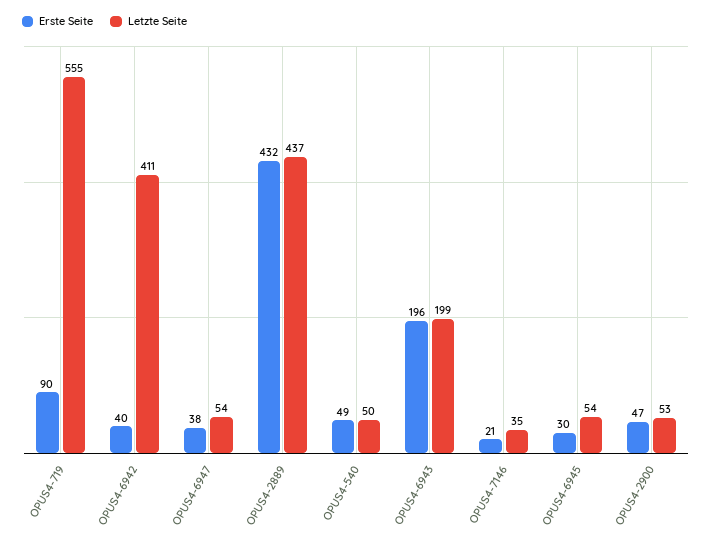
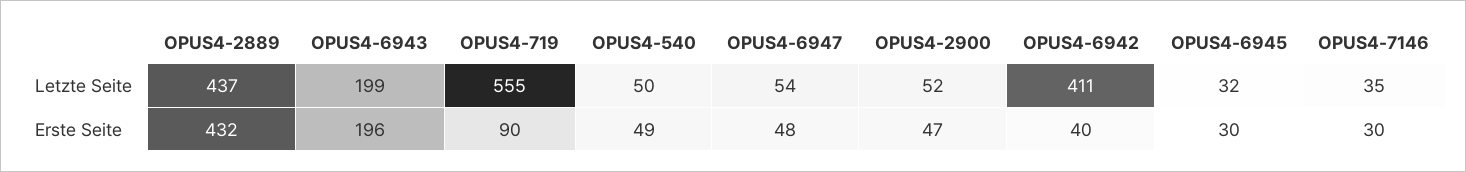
Erste Seite, OPUS4-6947: 38 -> 48
Erste Seite, OPUS4-7146: 21 -> 30
Letzte Seite, OPUS4-6945: 54 -> 32
Letzte Seite, OPUS4-2900: 53 -> 52

